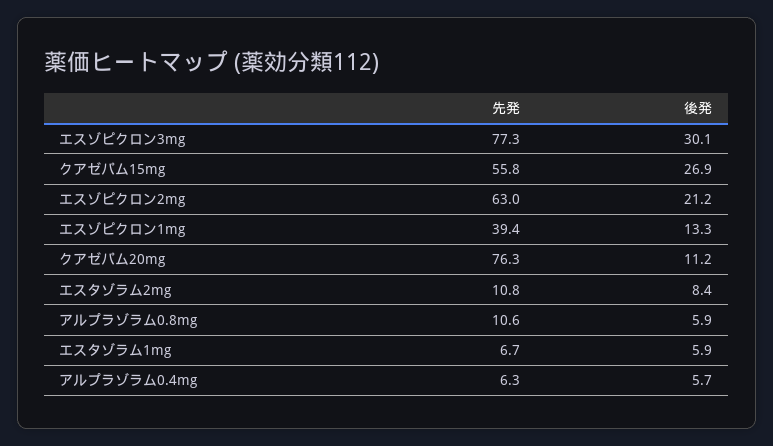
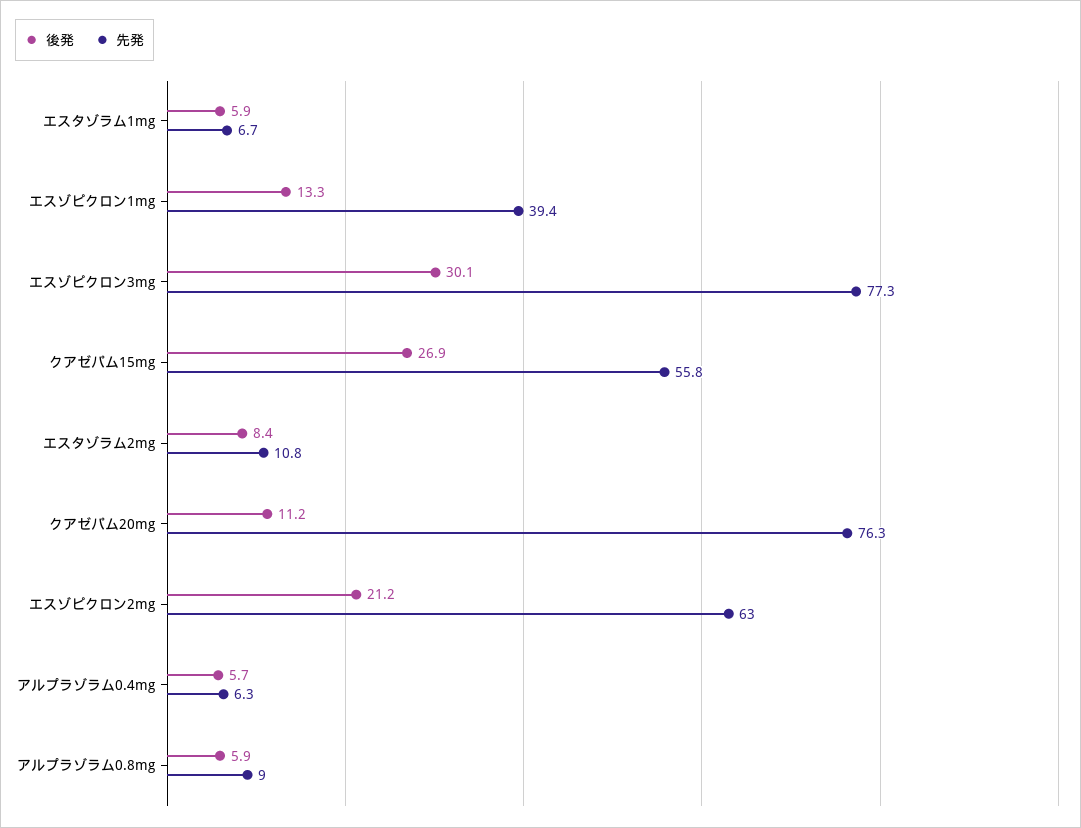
先発, アルプラゾラム0.8mg: 10.6 -> 9

